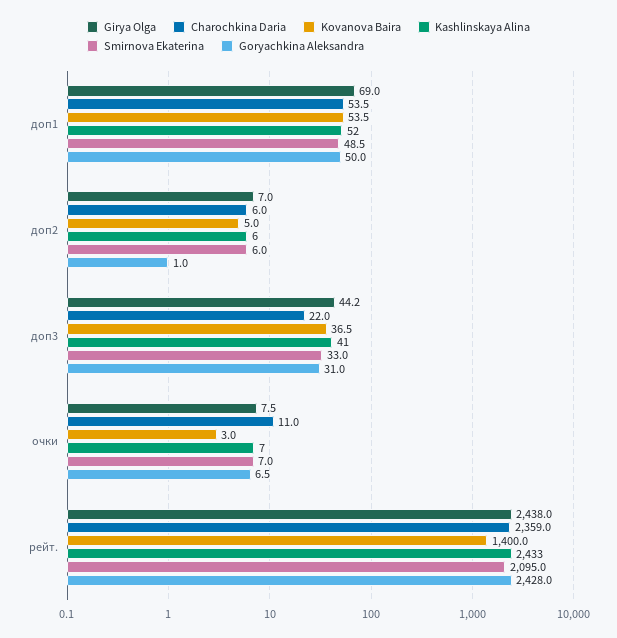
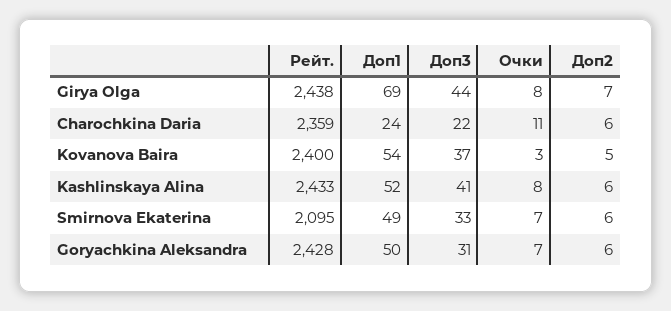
Charochkina Daria, доп1: 53.5 -> 24
Goryachkina Aleksandra, доп2: 1 -> 6
Kashlinskaya Alina, очки: 7 -> 8
Kovanova Baira, рейт.: 1400 -> 2400

